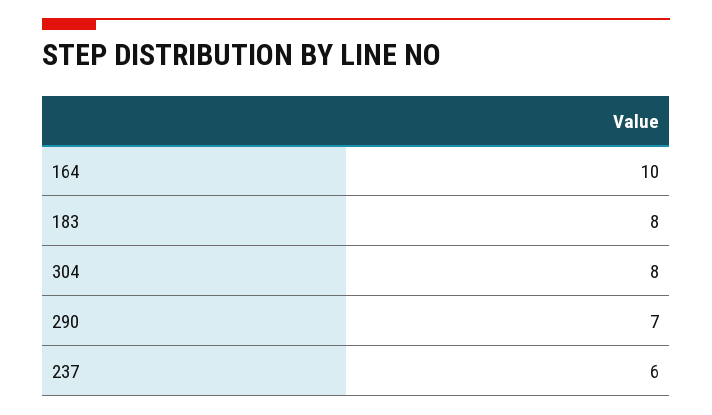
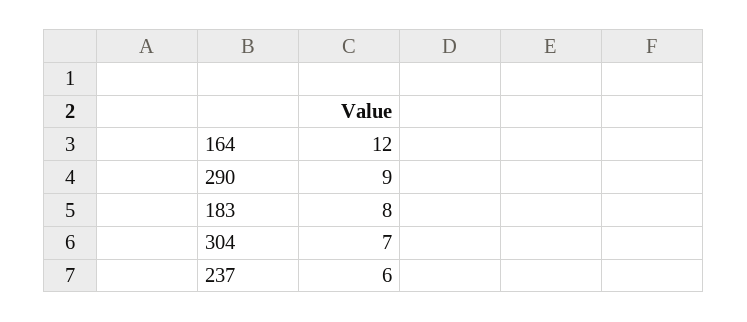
164: 10 -> 12
304: 8 -> 7
290: 7 -> 9

